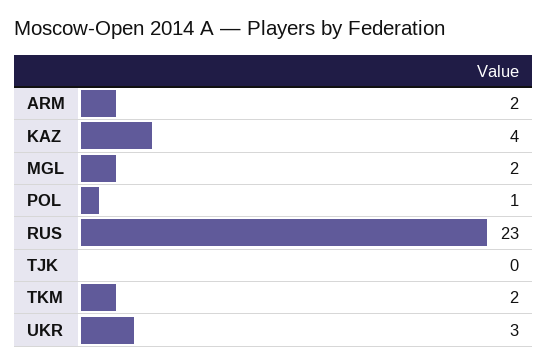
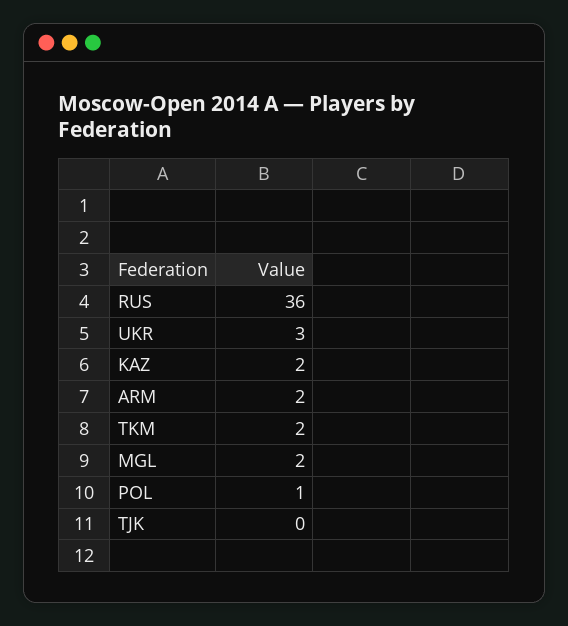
KAZ: 4 -> 2
RUS: 23 -> 36

